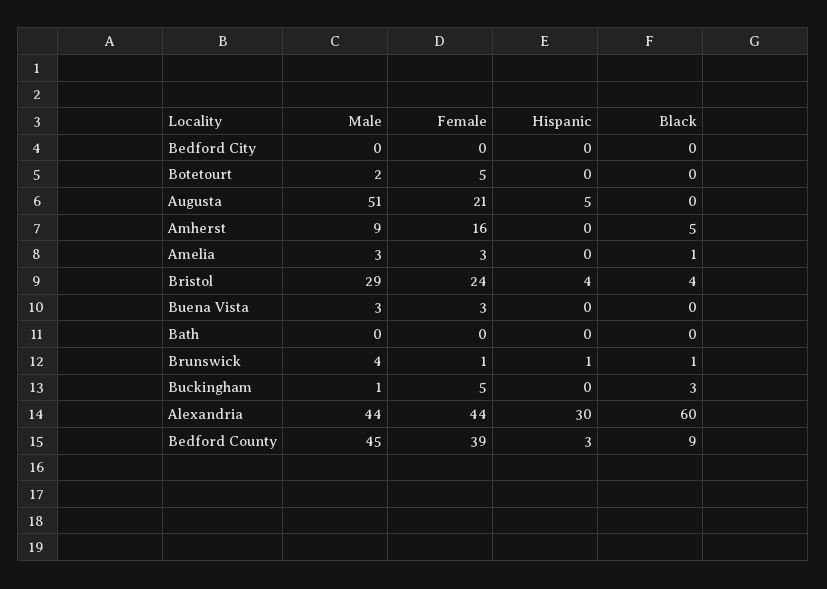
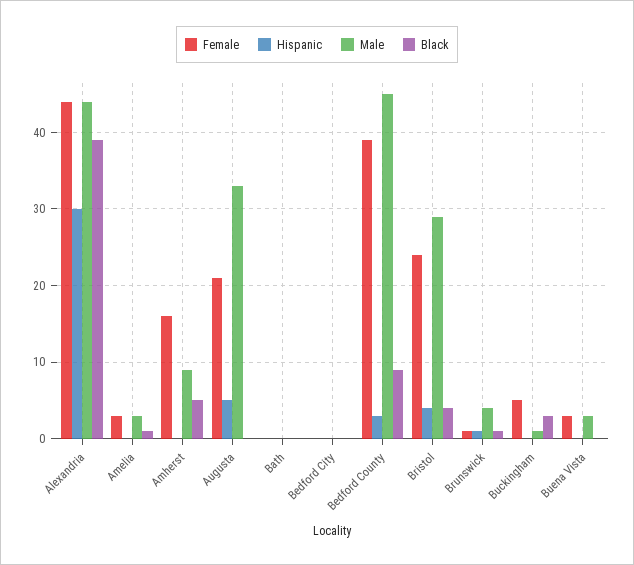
Male, Botetourt: 2 -> none
Female, Botetourt: 5 -> none
Hispanic, Botetourt: 0 -> none
Black, Botetourt: 0 -> none
Male, Augusta: 51 -> 33
Black, Alexandria: 60 -> 39

